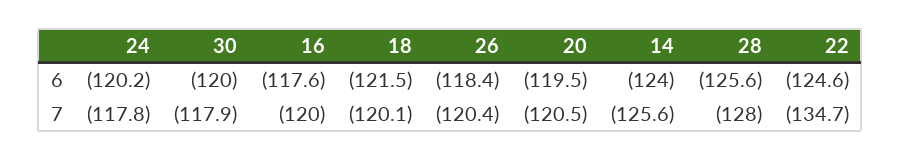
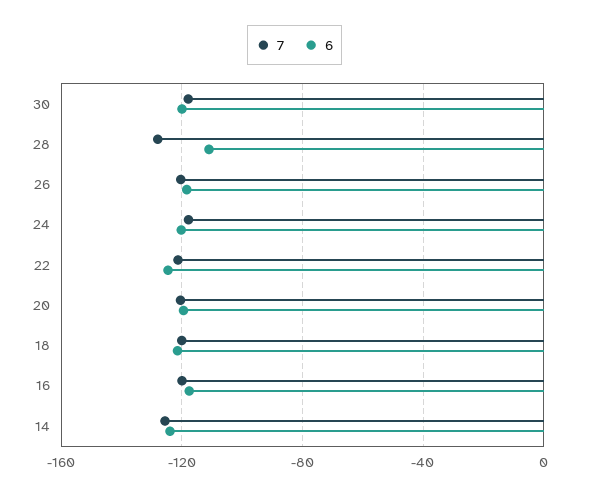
6, 28: -125.6 -> -110
7, 22: -134.7 -> -120

